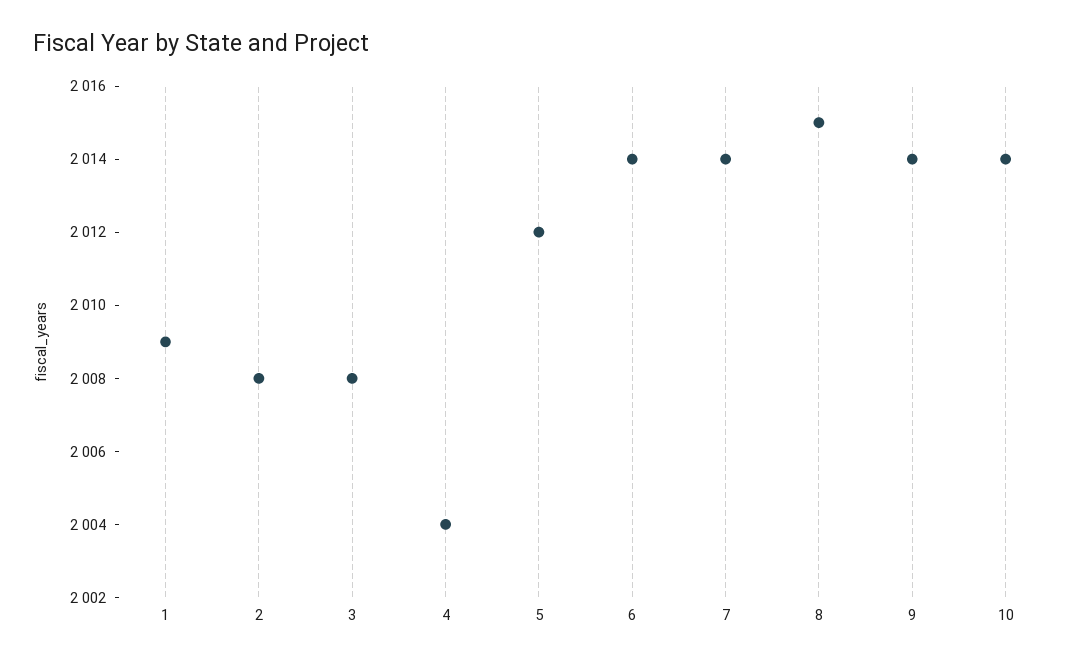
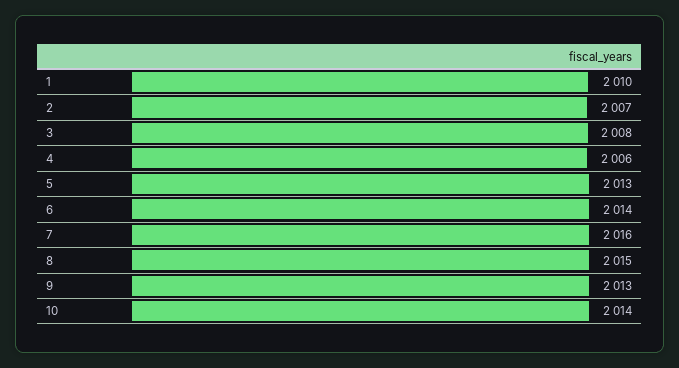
1: 2009 -> 2010
2: 2008 -> 2007
4: 2004 -> 2006
5: 2012 -> 2013
7: 2014 -> 2016
9: 2014 -> 2013

